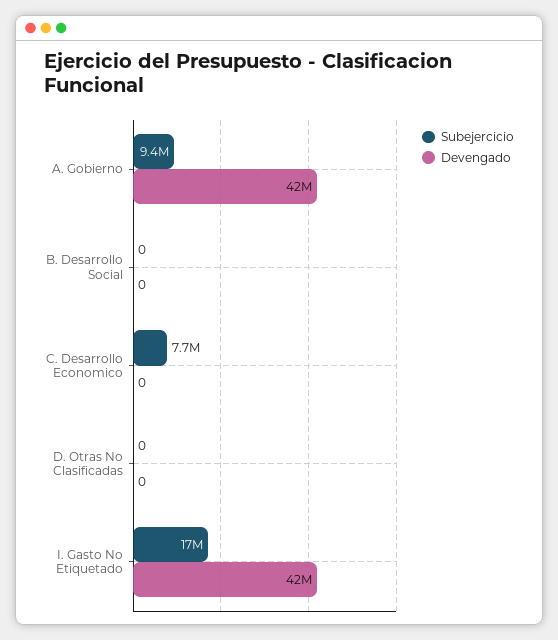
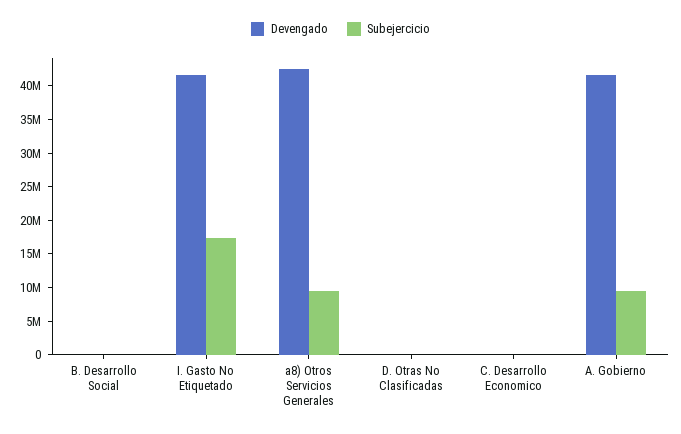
Subejercicio, C. Desarrollo Economico: 7700000 -> 0
Devengado, a8) Otros Servicios Generales: none -> 42500000
Subejercicio, a8) Otros Servicios Generales: none -> 10000000

